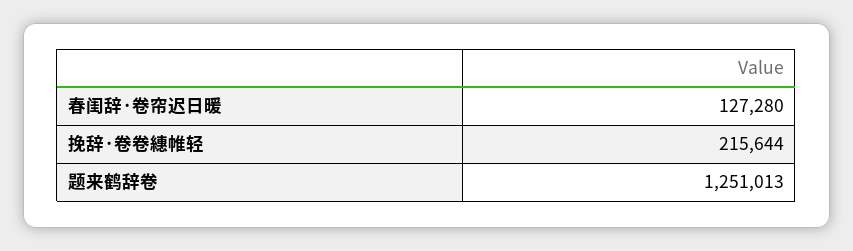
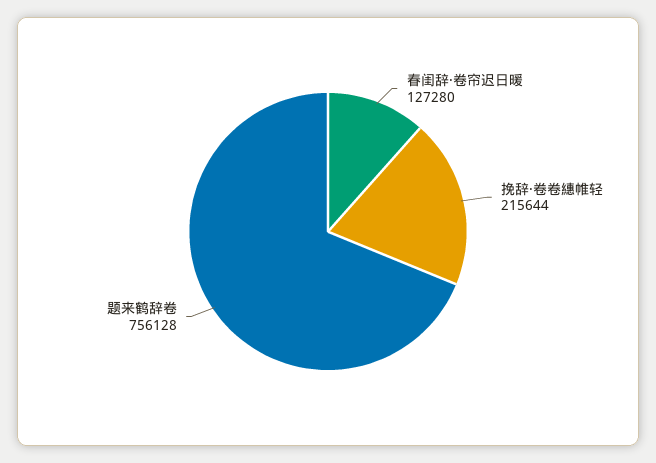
题来鹤辞卷: 1251013 -> 756128

